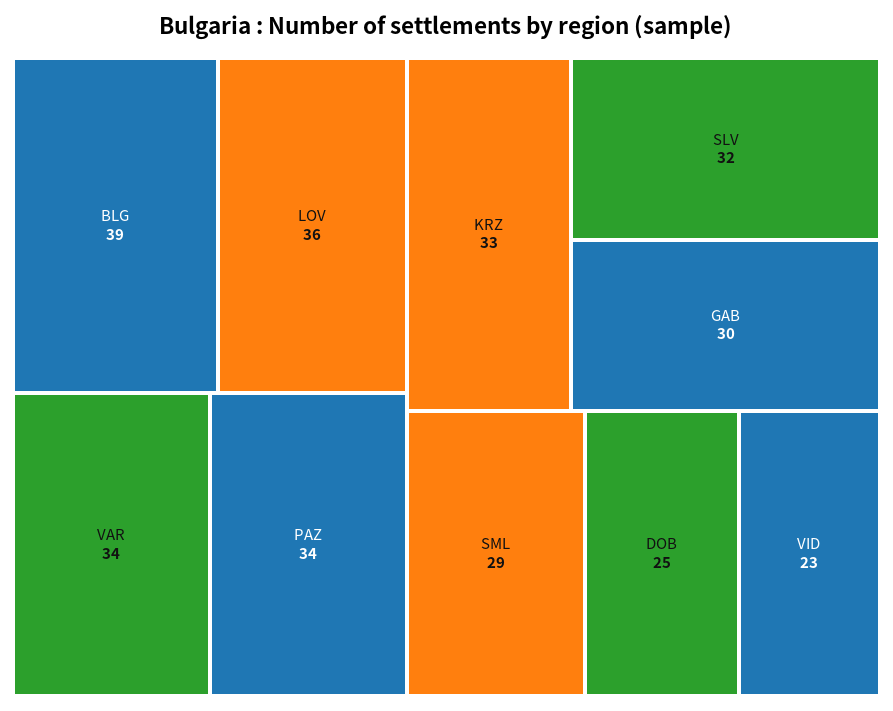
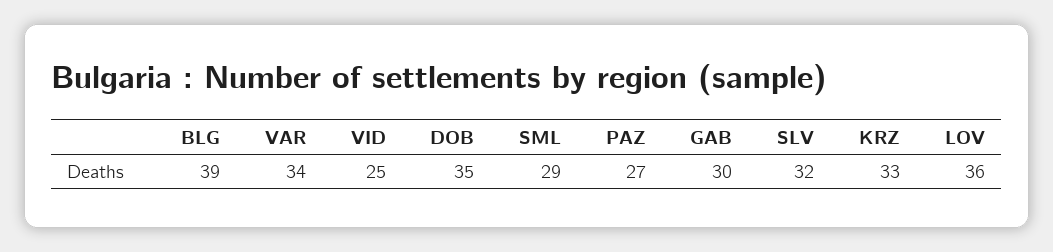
PAZ: 34 -> 27
DOB: 25 -> 35
VID: 23 -> 25

